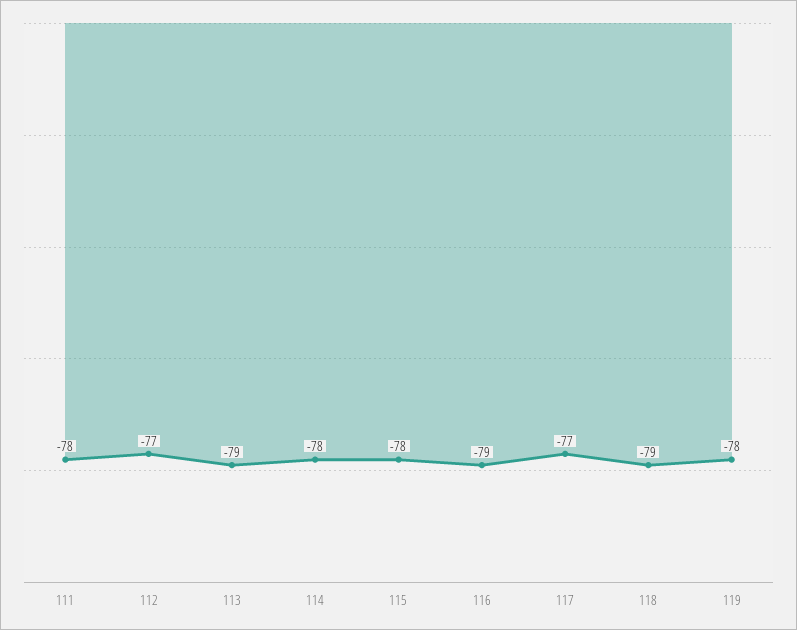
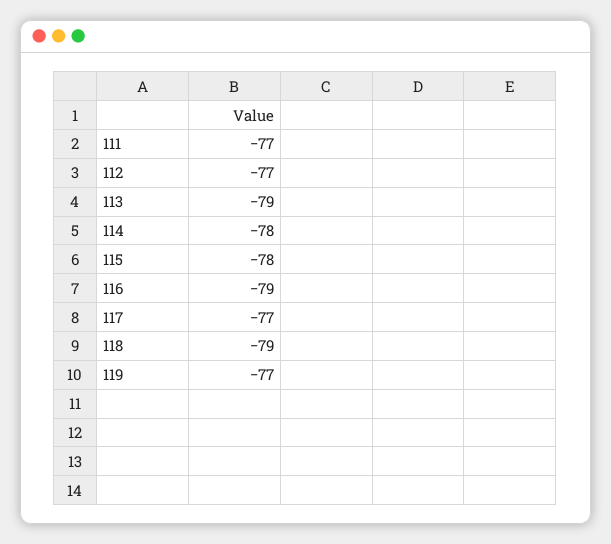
111: -78 -> -77
119: -78 -> -77

